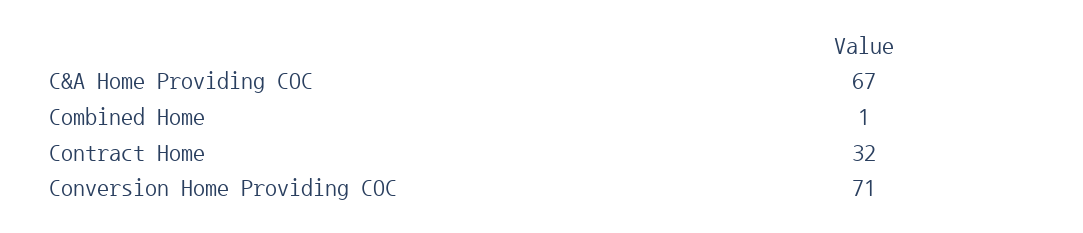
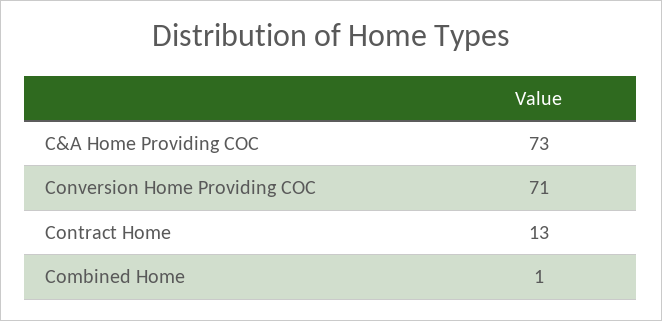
C&A Home Providing COC: 67 -> 73
Contract Home: 32 -> 13

